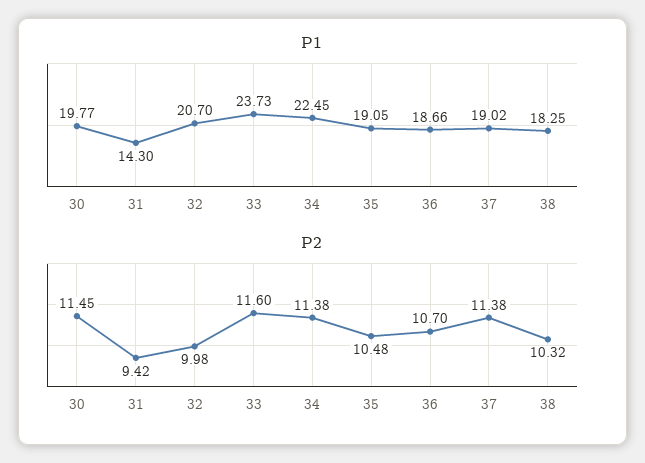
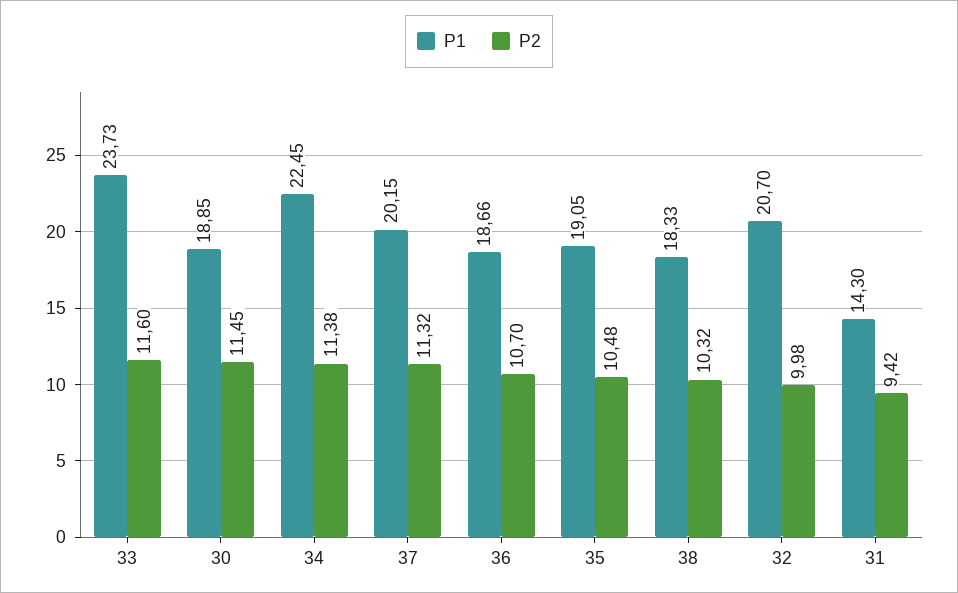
P1, 30: 19.77 -> 18.85
P1, 37: 19.02 -> 20.15
P1, 38: 18.25 -> 18.33
P2, 37: 11.38 -> 11.32

